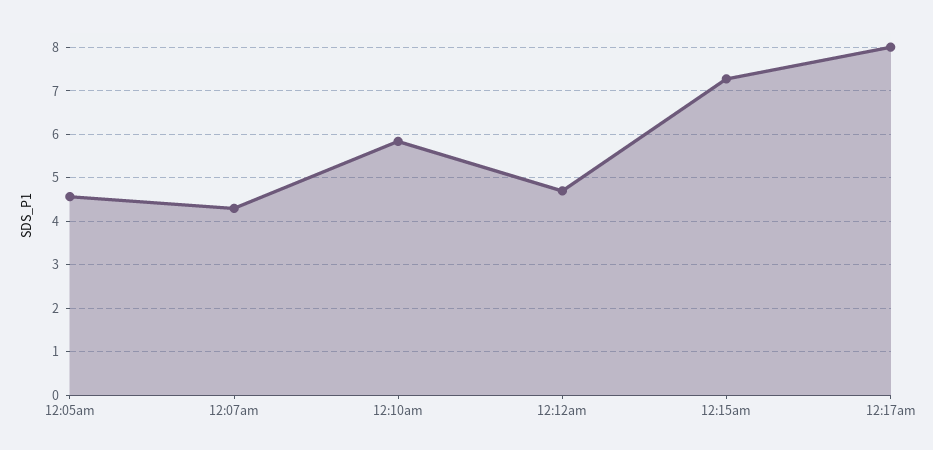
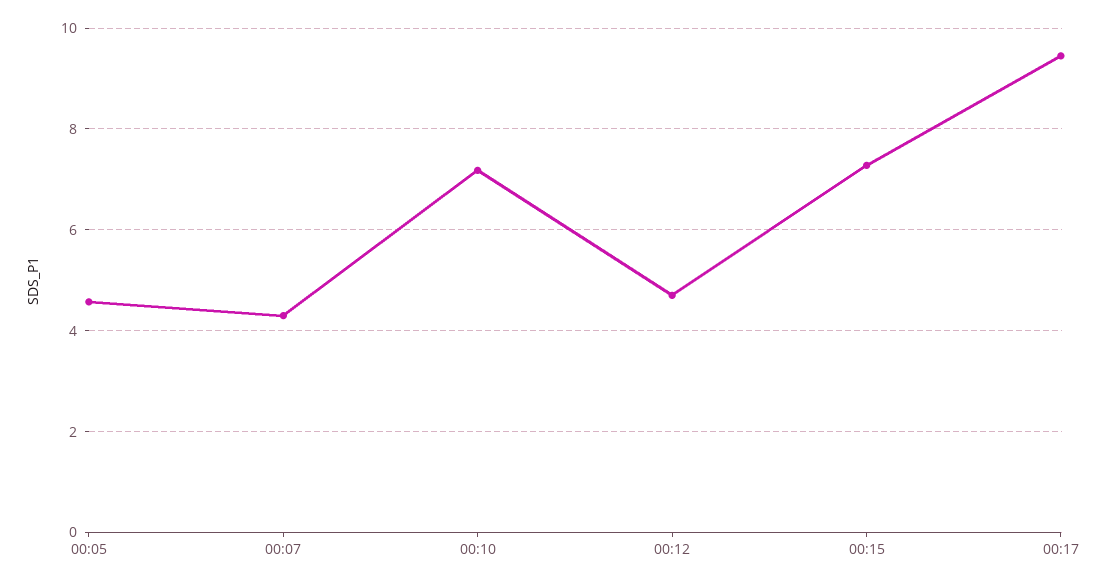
12:10am: 5.8 -> 7.2
12:17am: 8 -> 9.4

